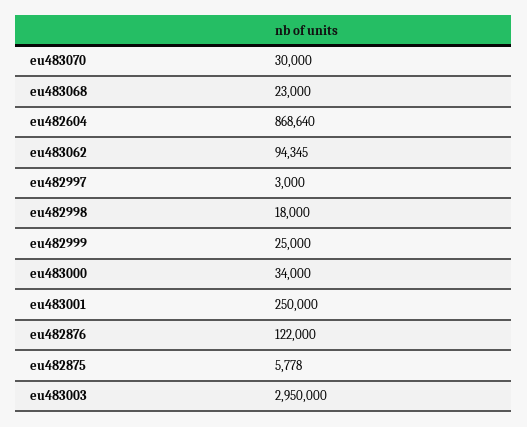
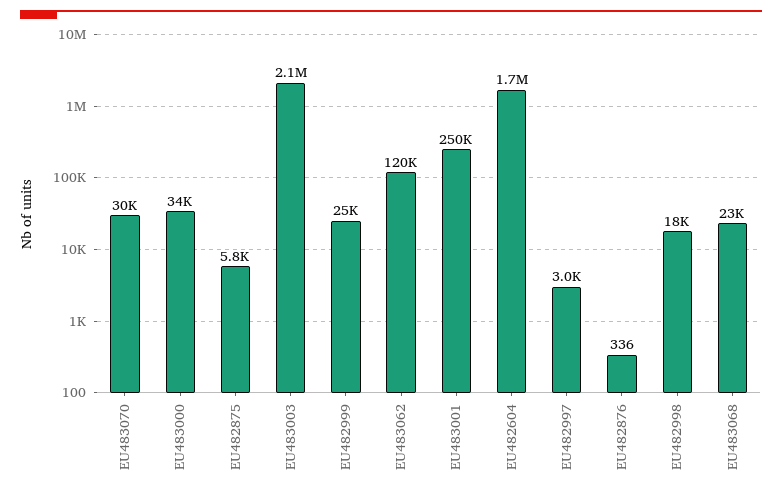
eu482604: 868640 -> 1700000
eu483062: 94345 -> 120000
eu482876: 122000 -> 336
eu483003: 2950000 -> 2100000

